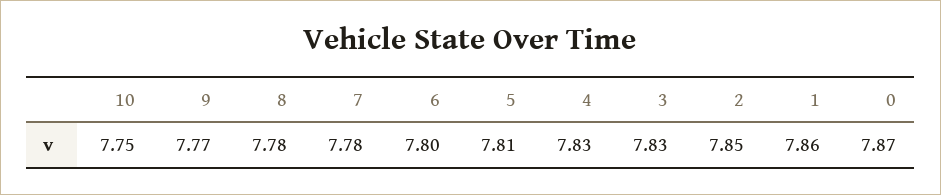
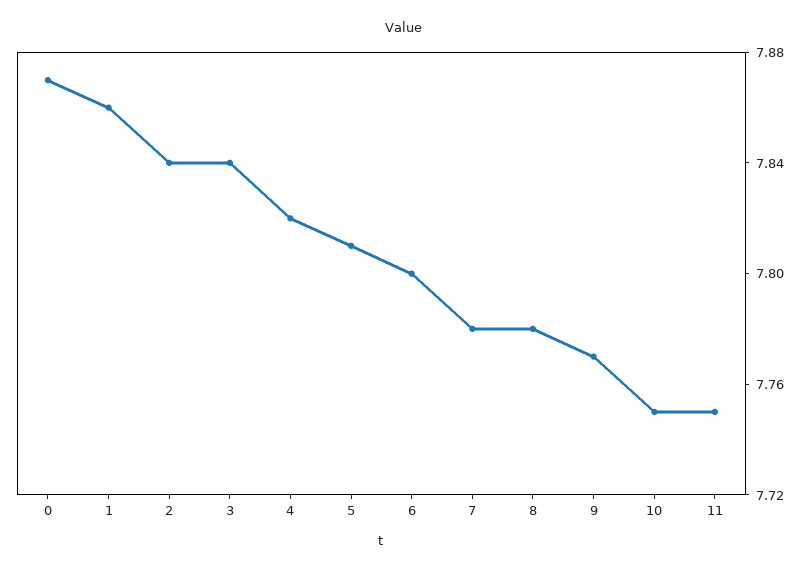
4: 7.83 -> 7.82
3: 7.83 -> 7.84
2: 7.85 -> 7.84
11: none -> 7.75

